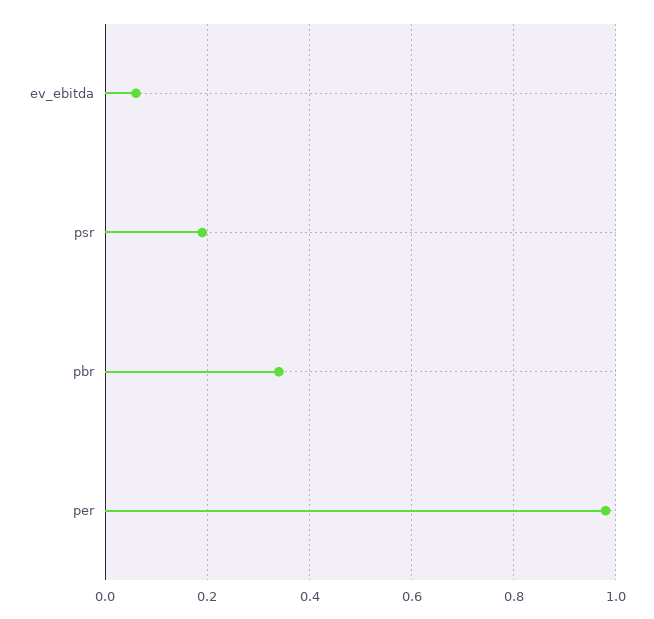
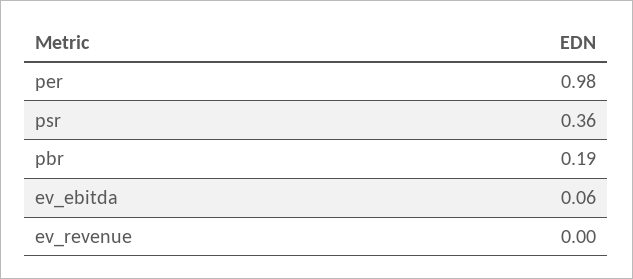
psr: 0.2 -> 0.36
pbr: 0.35 -> 0.19
ev_revenue: none -> 0

